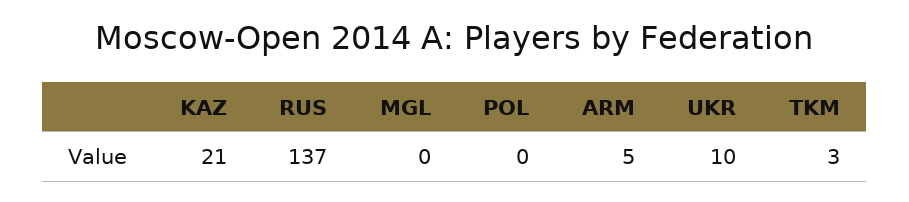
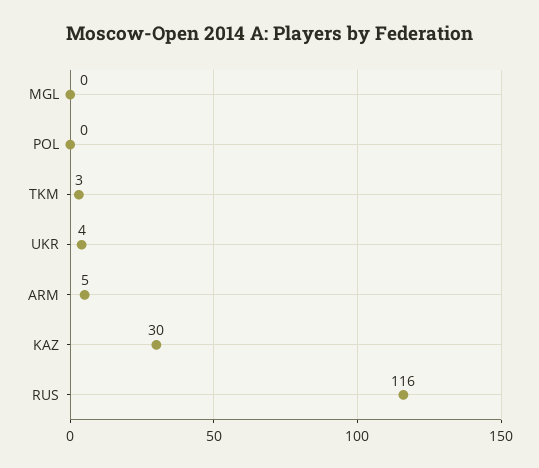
KAZ: 21 -> 30
RUS: 137 -> 116
UKR: 10 -> 4

